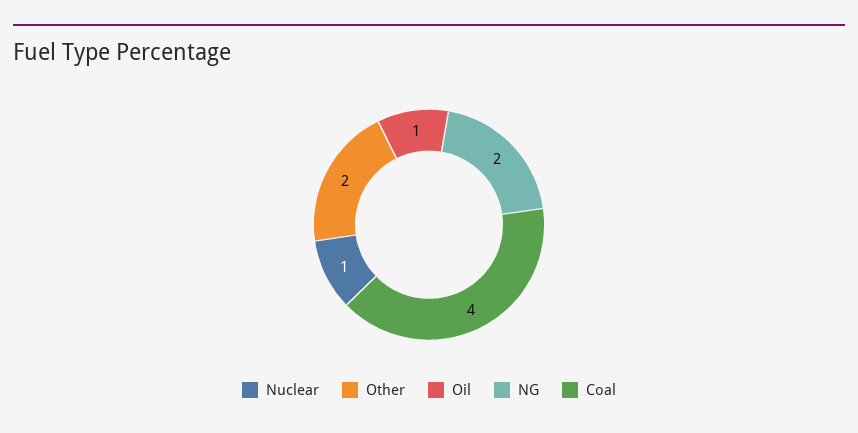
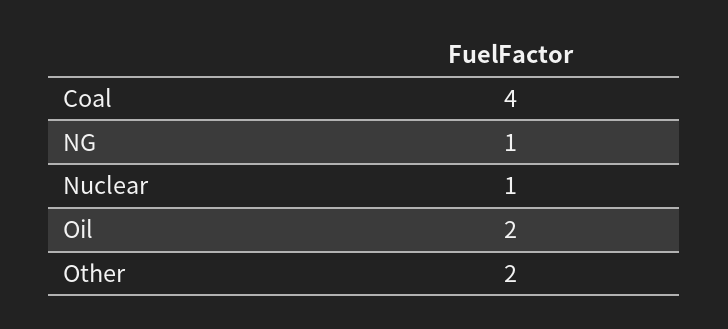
Oil: 1 -> 2
NG: 2 -> 1

